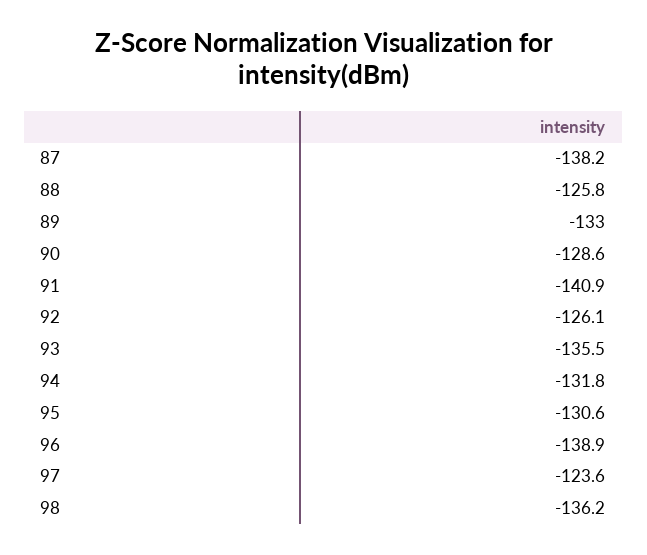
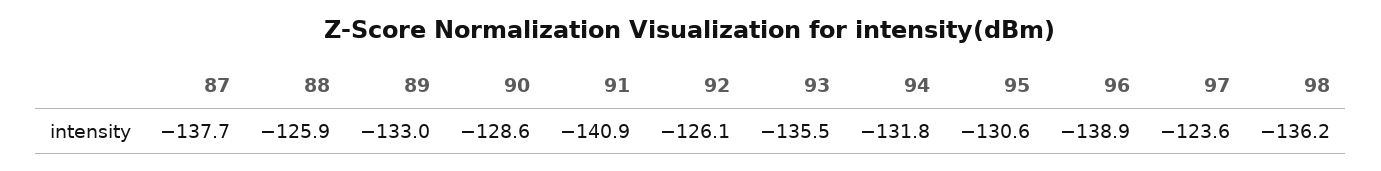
87: -138.2 -> -137.7
88: -125.8 -> -125.9

